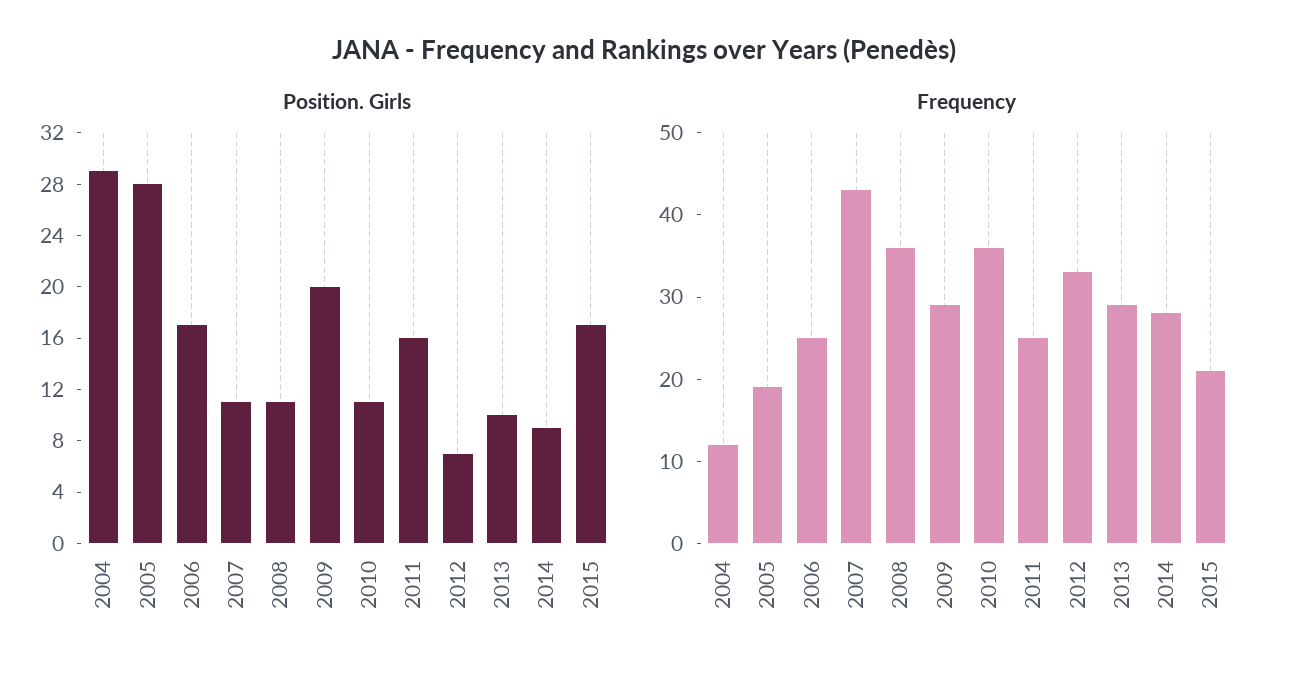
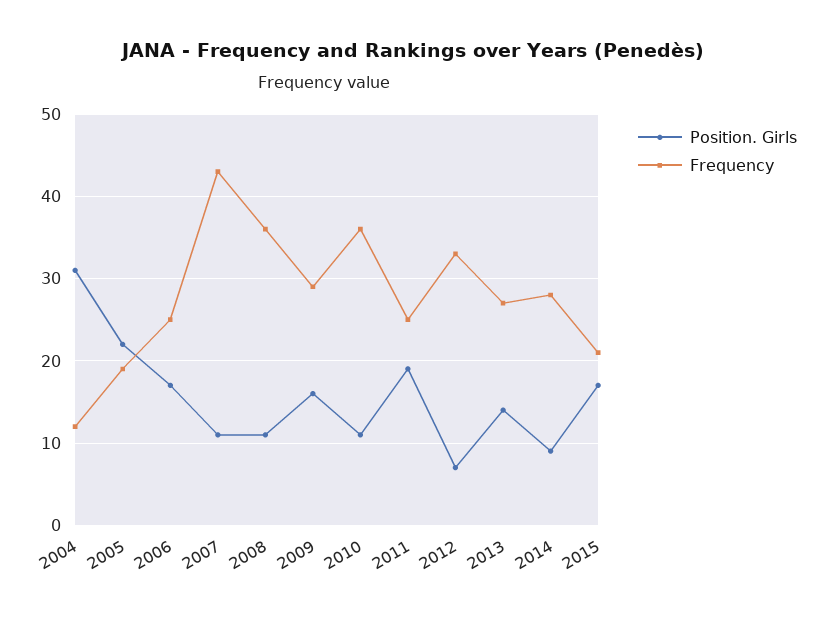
Position. Girls, 2004: 29 -> 31
Position. Girls, 2005: 28 -> 22
Position. Girls, 2009: 20 -> 16
Position. Girls, 2011: 16 -> 19
Position. Girls, 2013: 10 -> 14
Frequency, 2013: 29 -> 27

